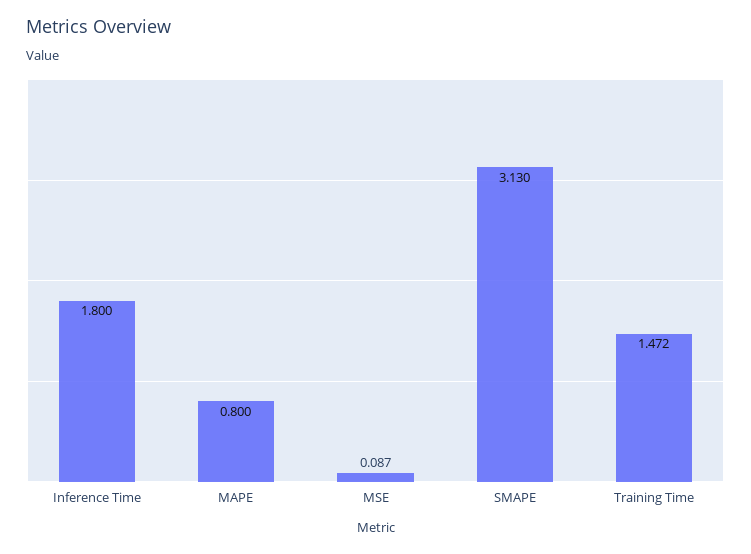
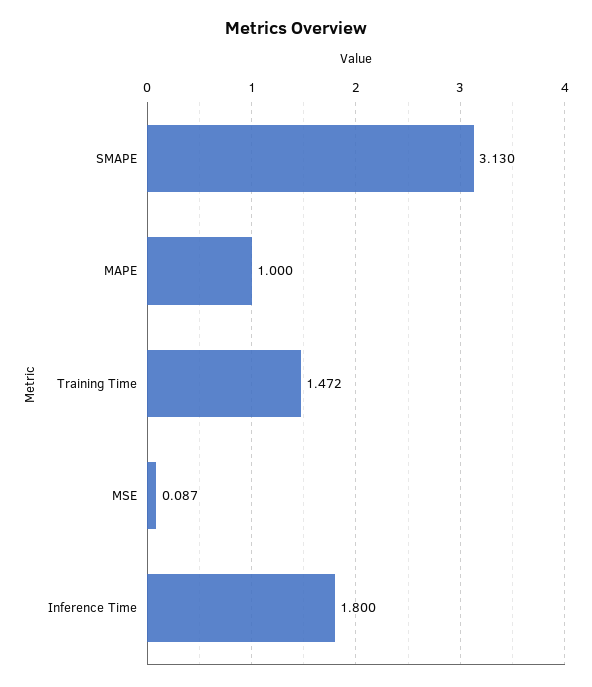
MAPE: 0.8 -> 1

